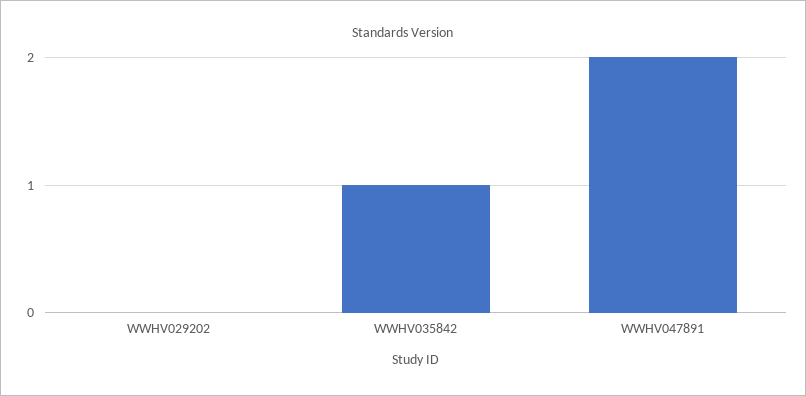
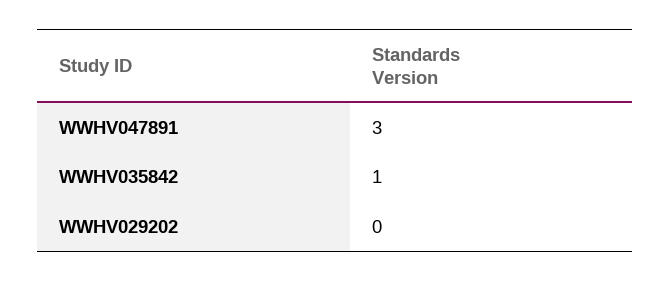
WWHV047891: 2 -> 3

